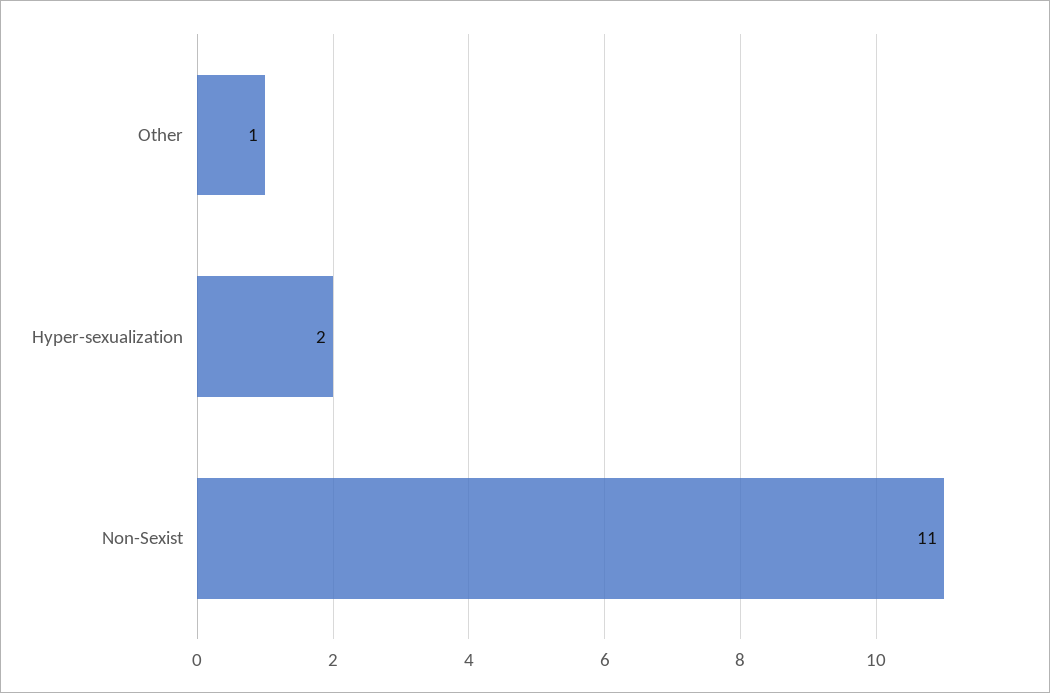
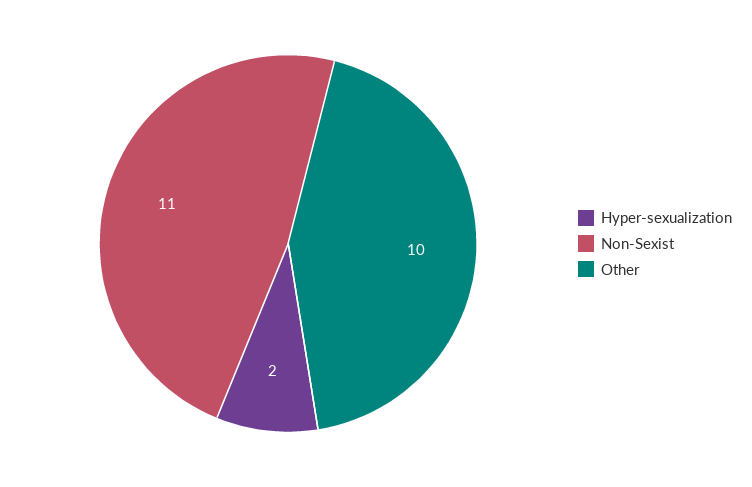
Other: 1 -> 10

